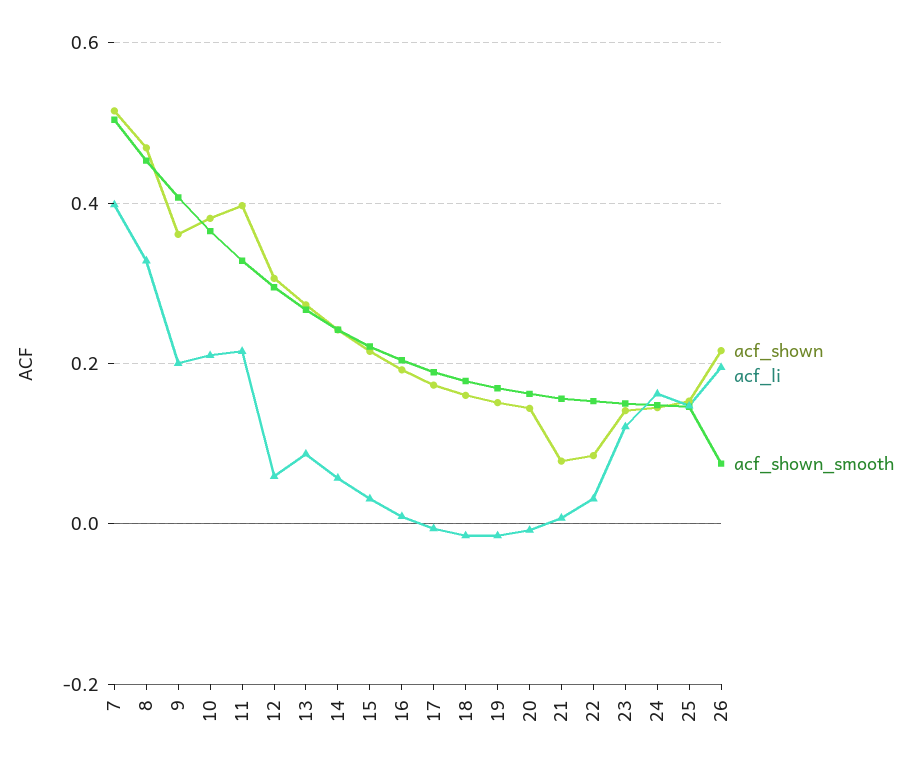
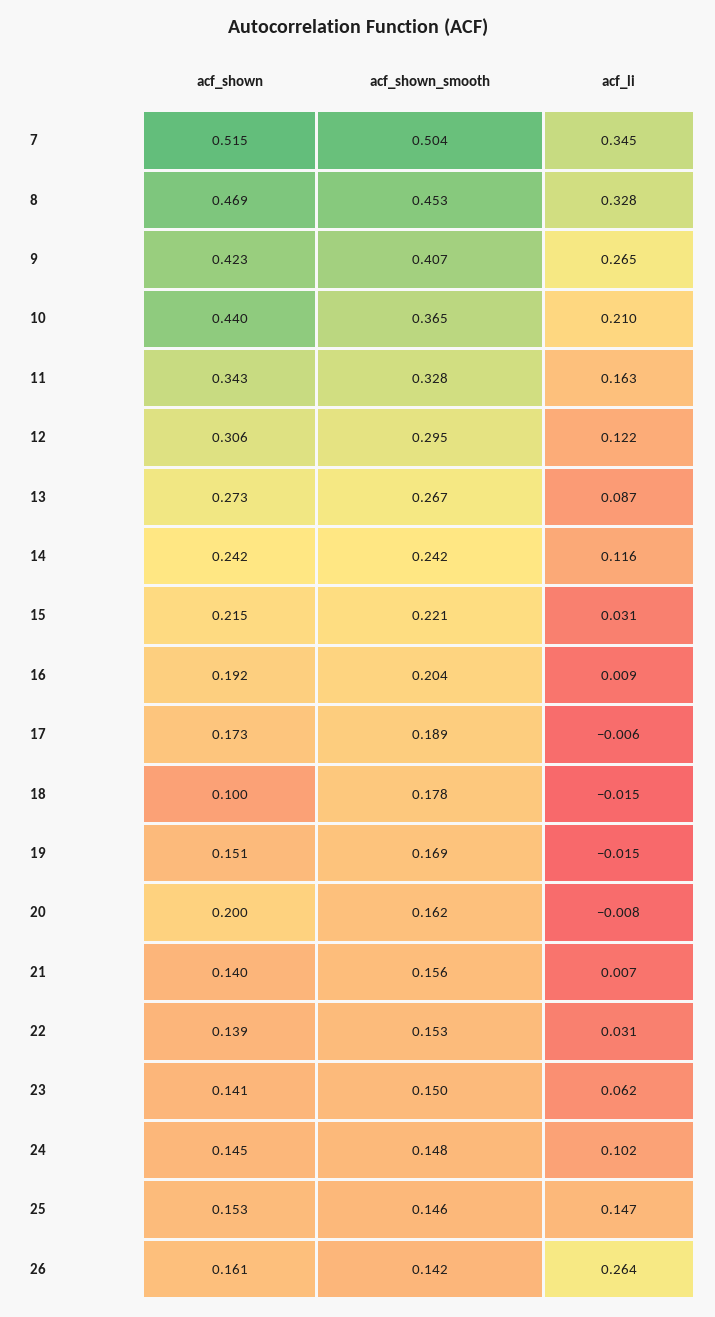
acf_li, 7: 0.4 -> 0.345
acf_shown, 9: 0.36 -> 0.423
acf_li, 9: 0.2 -> 0.265
acf_shown, 10: 0.38 -> 0.44
acf_shown, 11: 0.4 -> 0.343
acf_li, 11: 0.22 -> 0.163
acf_li, 12: 0.06 -> 0.122
acf_li, 14: 0.06 -> 0.116
acf_shown, 18: 0.16 -> 0.1
acf_shown, 20: 0.14 -> 0.2
acf_shown, 21: 0.08 -> 0.14
acf_shown, 22: 0.08 -> 0.139
acf_li, 23: 0.12 -> 0.062
acf_li, 24: 0.16 -> 0.102
acf_shown, 26: 0.22 -> 0.161
acf_li, 26: 0.2 -> 0.264
acf_shown_smooth, 26: 0.08 -> 0.142

